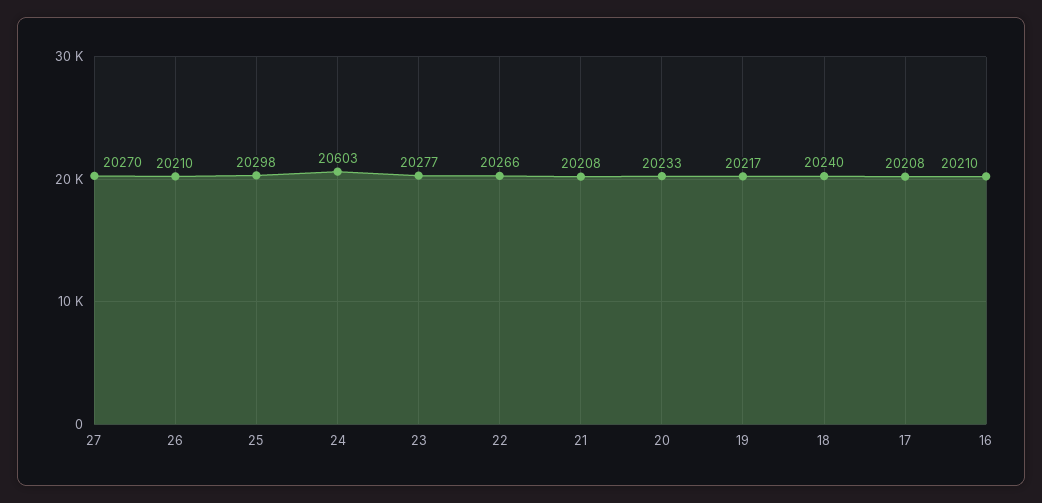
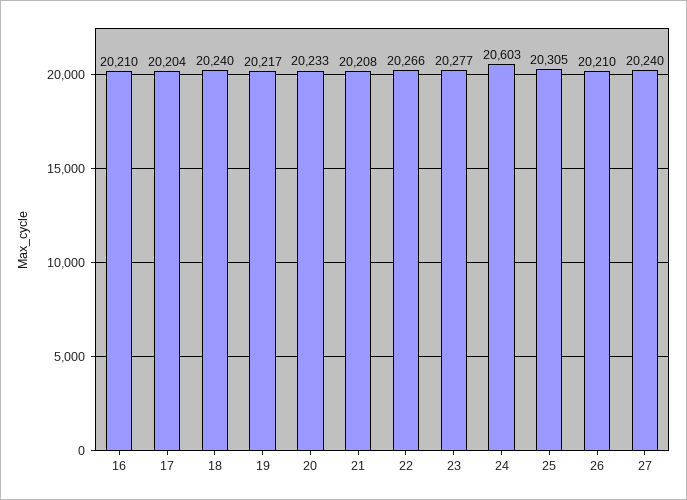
27: 20270 -> 20240
25: 20298 -> 20305
17: 20208 -> 20204

